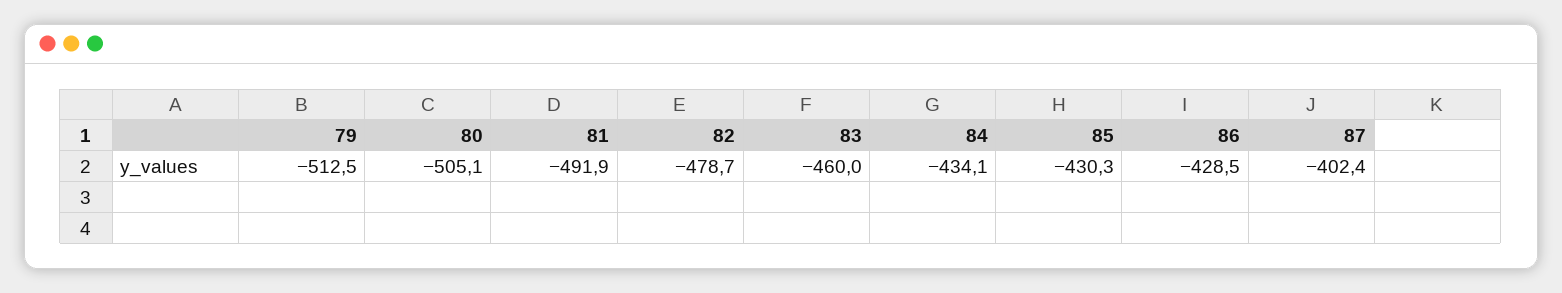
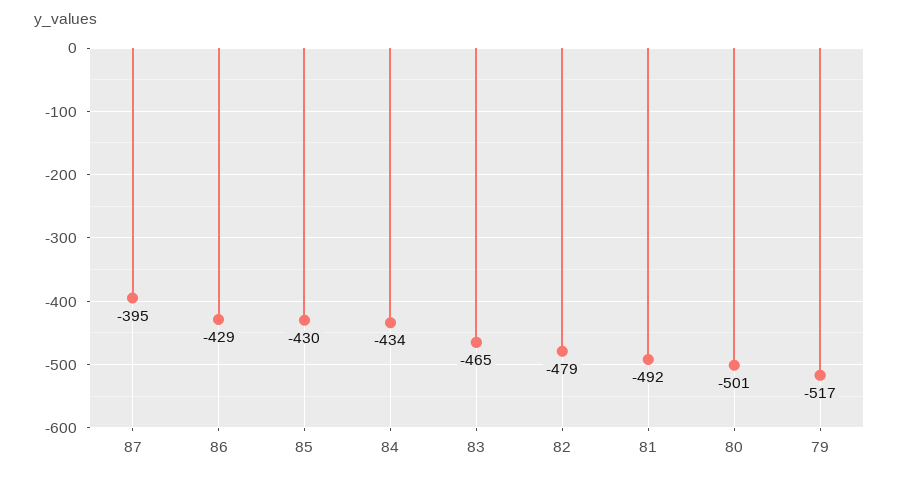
79: -512.5 -> -517
80: -505.1 -> -501
83: -460 -> -465
87: -402.4 -> -395

